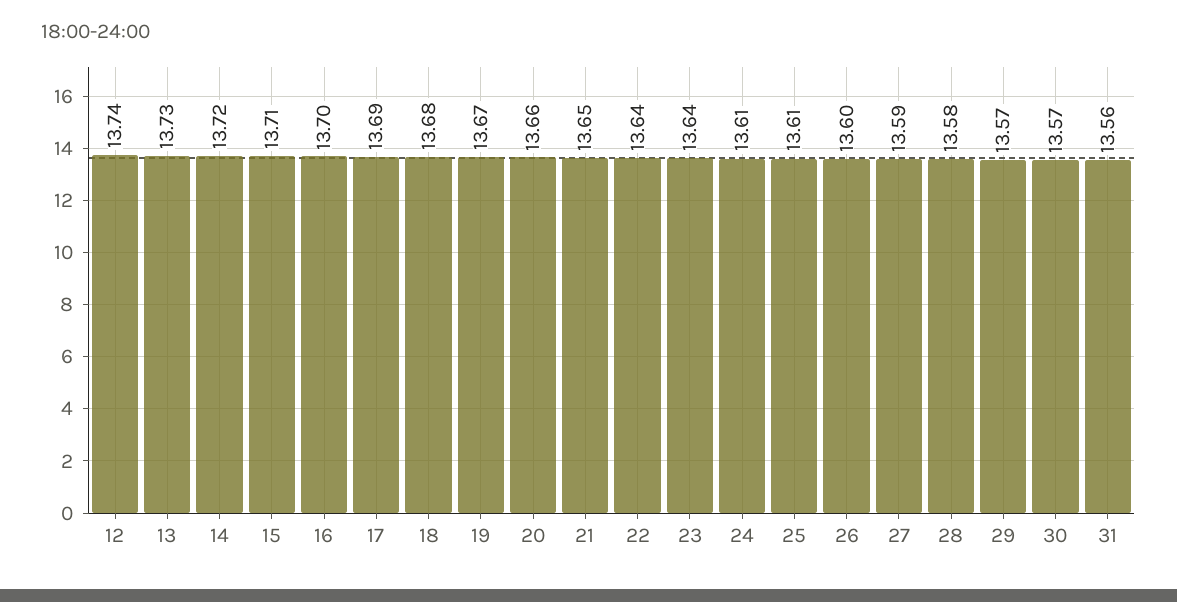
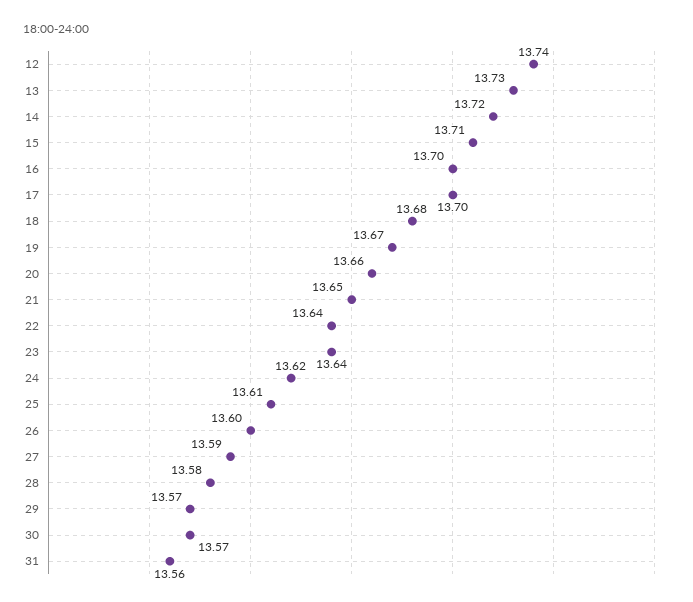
17: 13.69 -> 13.7
24: 13.61 -> 13.62

